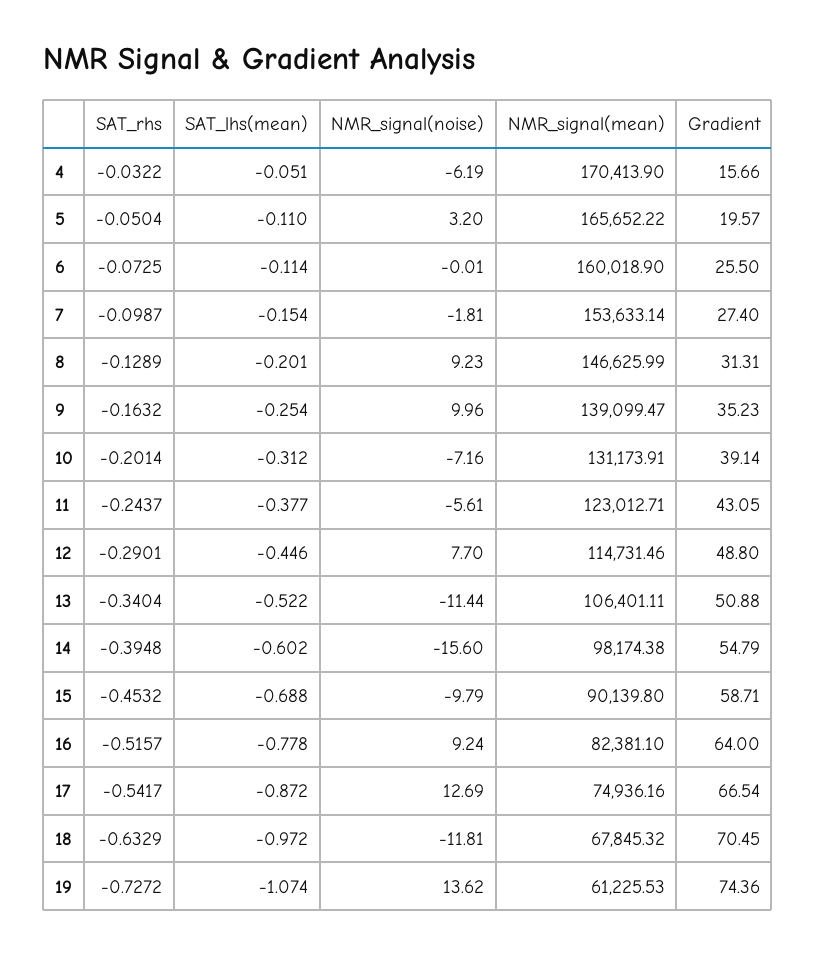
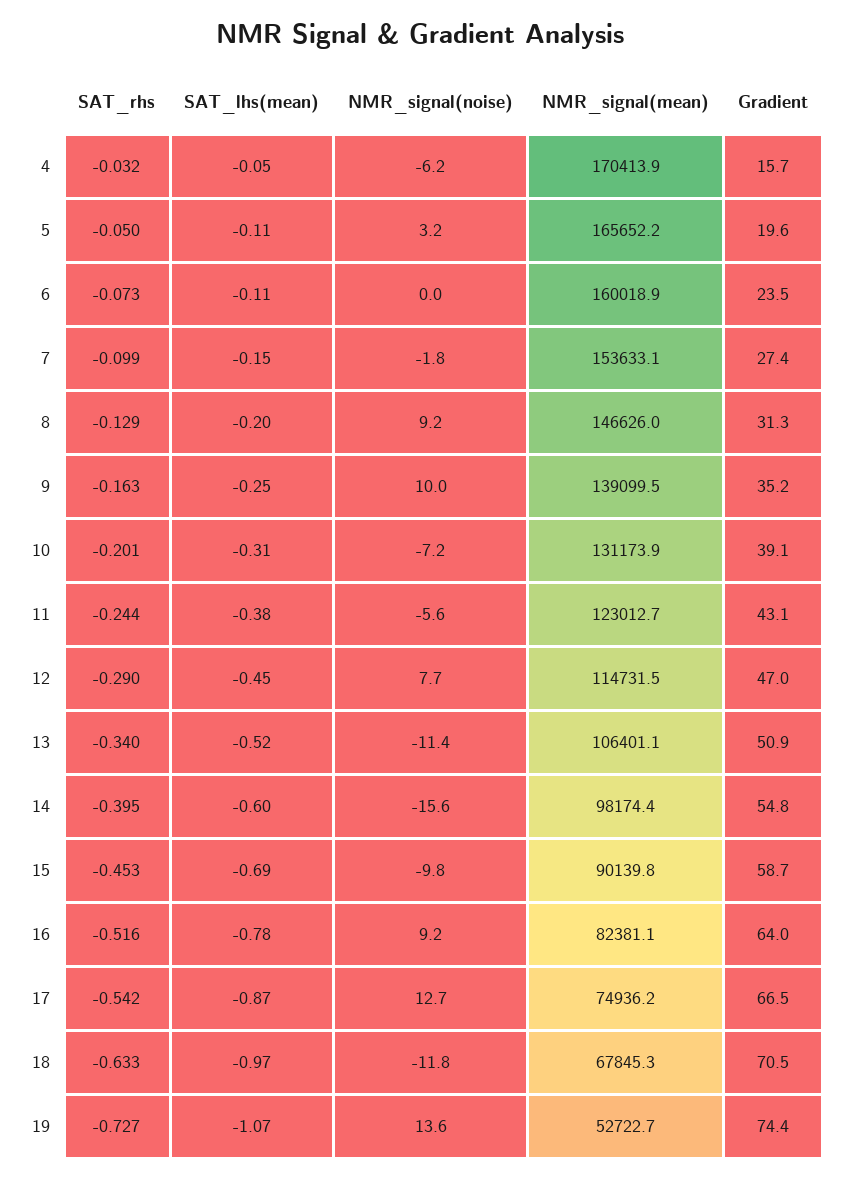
Gradient, 6: 25.5 -> 23.5
Gradient, 12: 48.8 -> 47
NMR_signal(mean), 19: 61225.53 -> 52722.7

